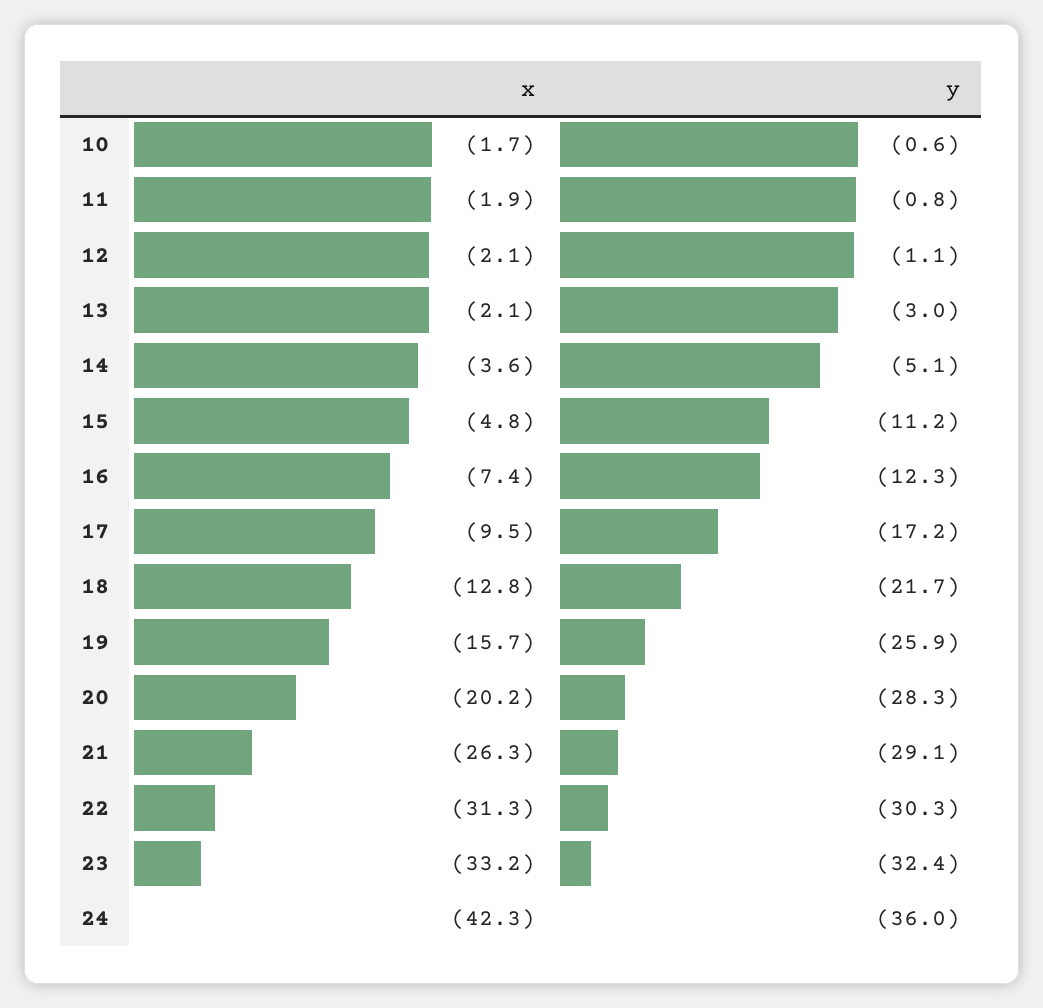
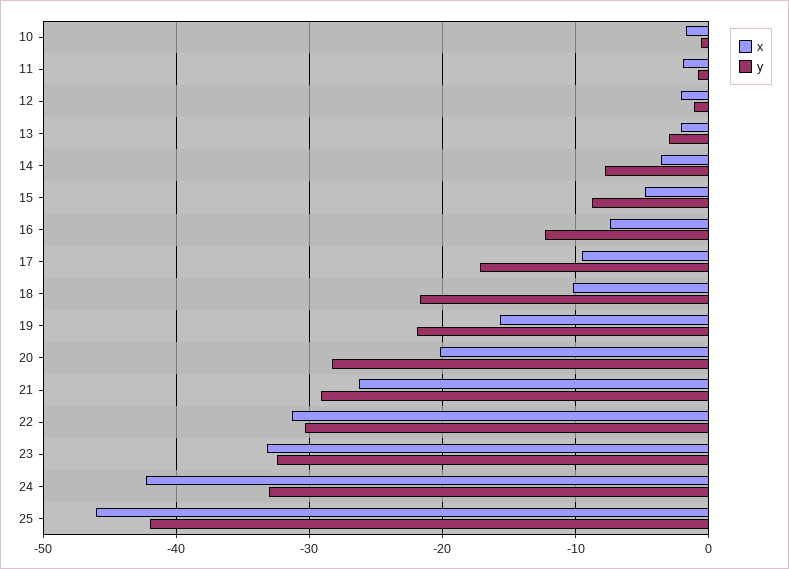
y, 14: -5.1 -> -8
y, 15: -11.2 -> -9
x, 18: -12.8 -> -10
y, 19: -25.9 -> -22
y, 24: -36 -> -33
x, 25: none -> -46
y, 25: none -> -42

